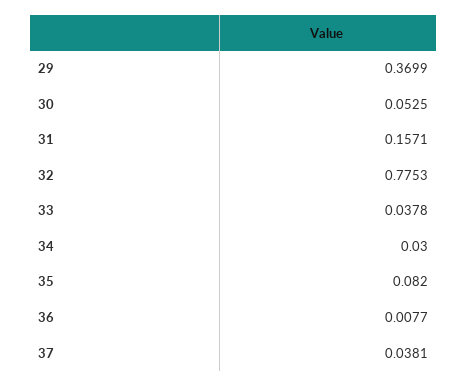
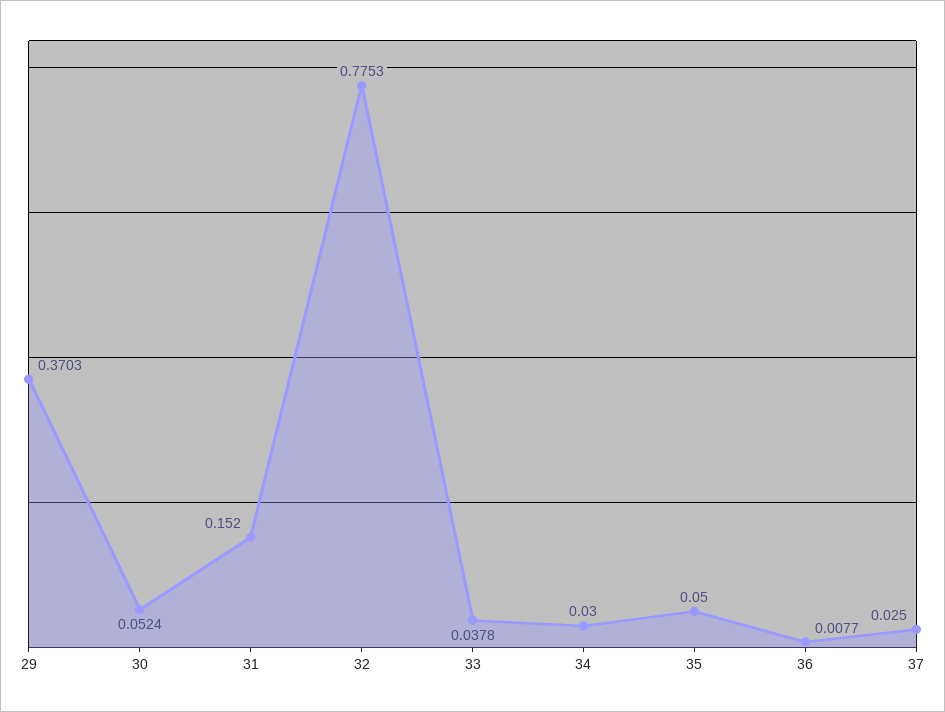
29: 0.3699 -> 0.3703
30: 0.0525 -> 0.0524
31: 0.1571 -> 0.152
35: 0.082 -> 0.05
37: 0.0381 -> 0.025

